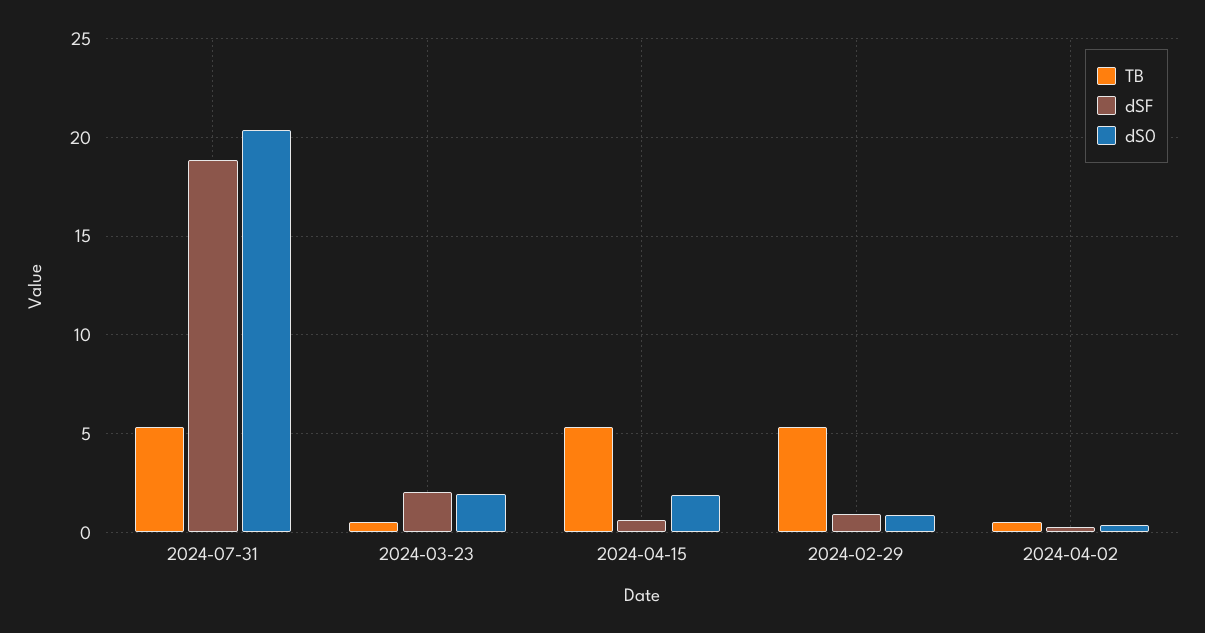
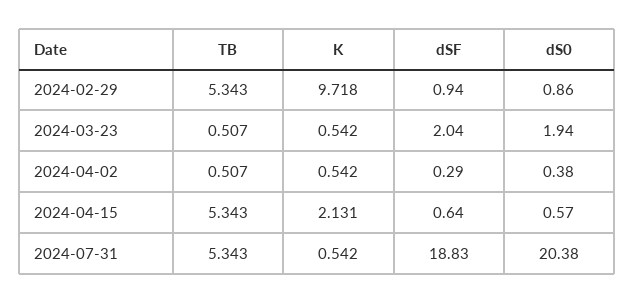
dS0, 2024-04-15: 2 -> 0.57
K, 2024-02-29: none -> 9.718
K, 2024-03-23: none -> 0.542
K, 2024-04-02: none -> 0.542
K, 2024-04-15: none -> 2.131
K, 2024-07-31: none -> 0.542

